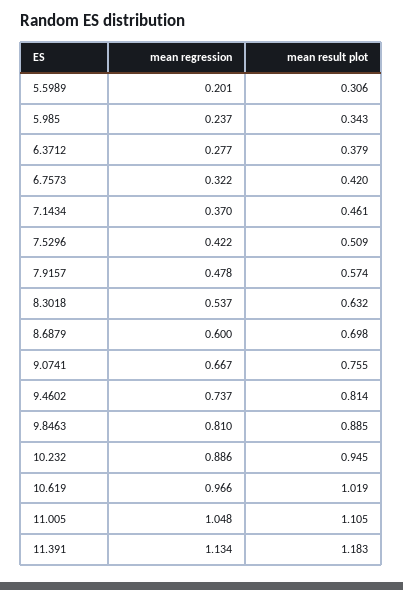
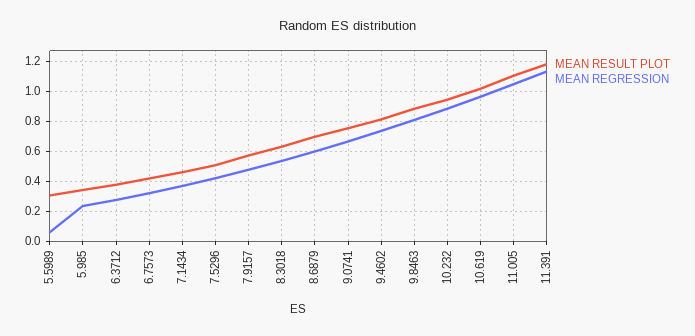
mean regression, 5.5989: 0.201 -> 0.05

